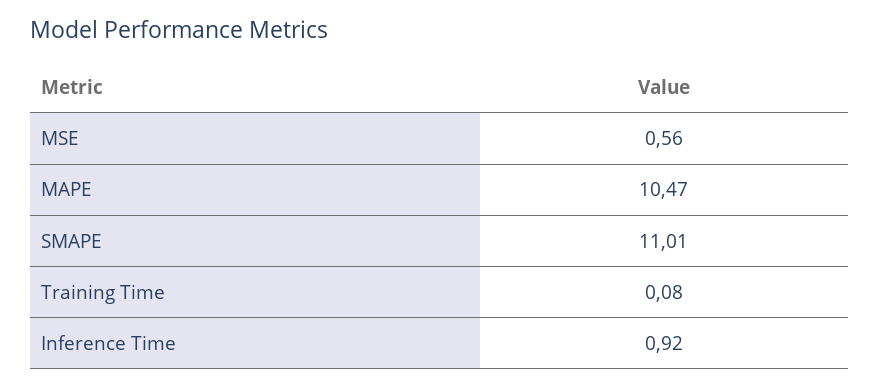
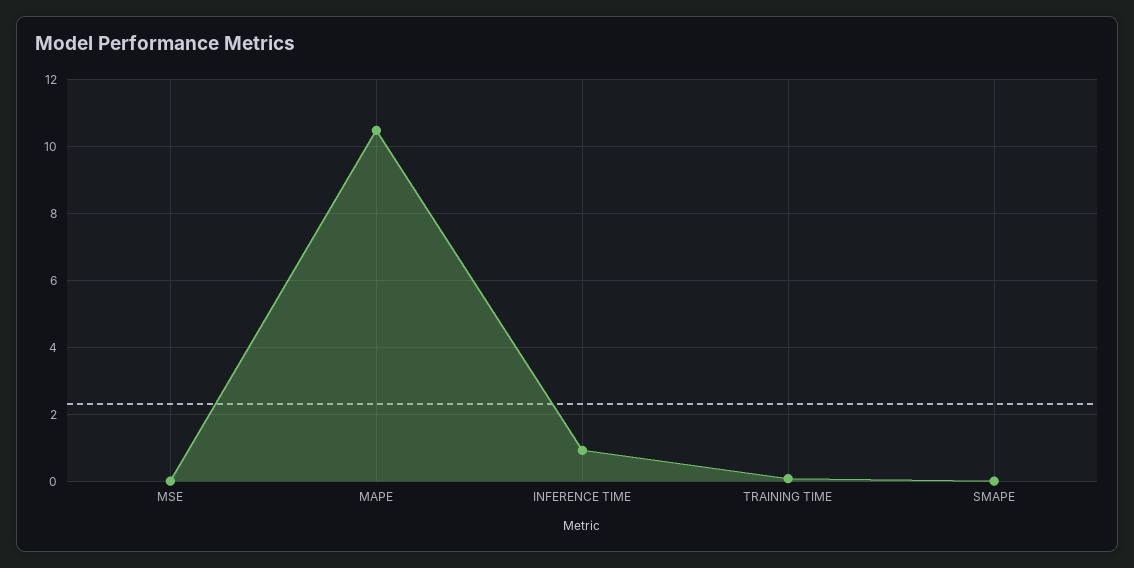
MSE: 0.56 -> 0
SMAPE: 11.01 -> 0

